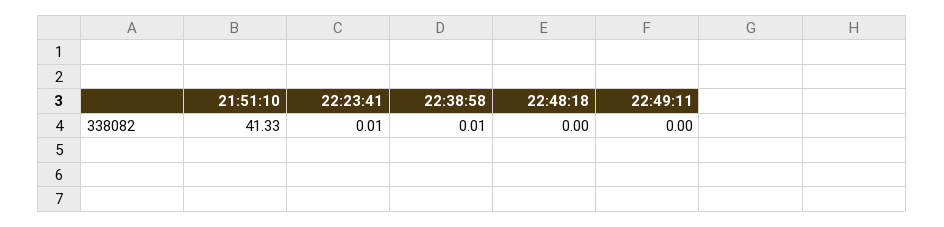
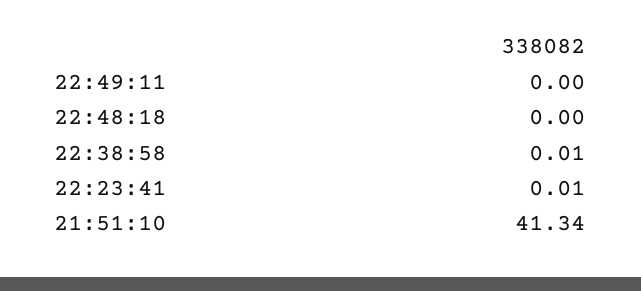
21:51:10: 41.33 -> 41.34

